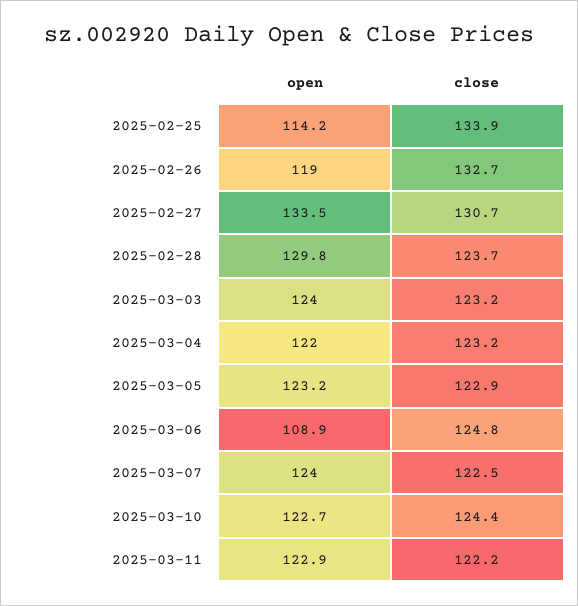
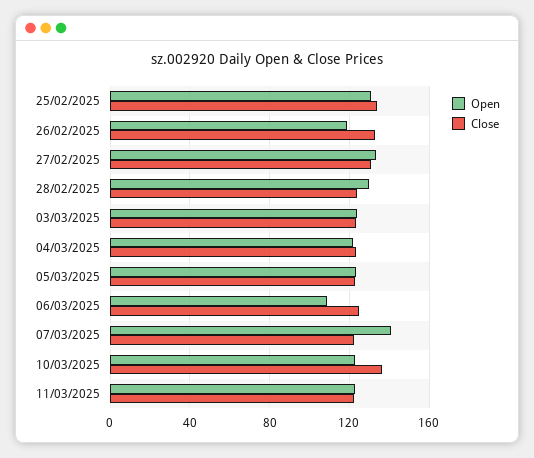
open, 2025-02-25: 114.2 -> 130
open, 2025-03-07: 124 -> 140
close, 2025-03-10: 124.4 -> 135

